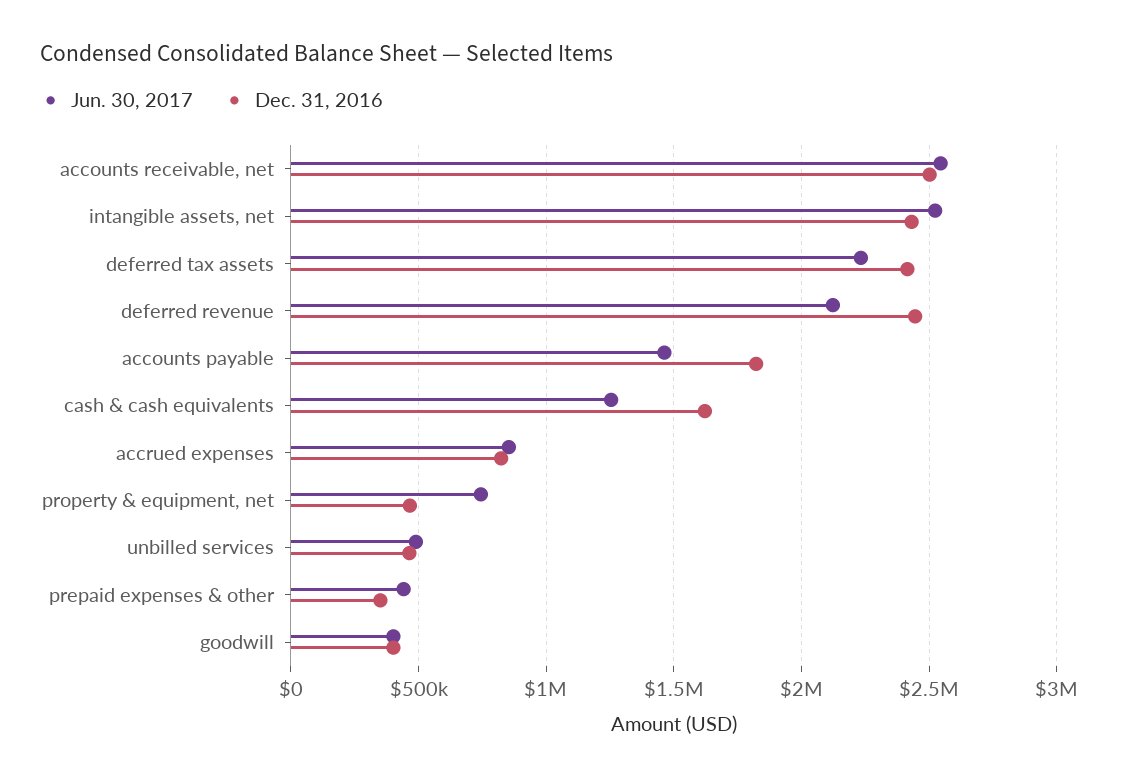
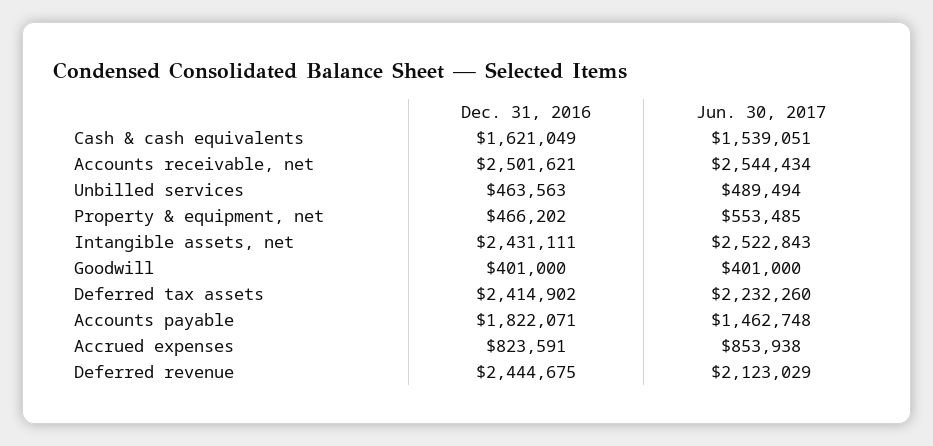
Jun. 30, 2017, cash & cash equivalents: 1250000 -> 1539051
Jun. 30, 2017, property & equipment, net: 750000 -> 553485
Jun. 30, 2017, prepaid expenses & other: 450000 -> none
Dec. 31, 2016, prepaid expenses & other: 350000 -> none

